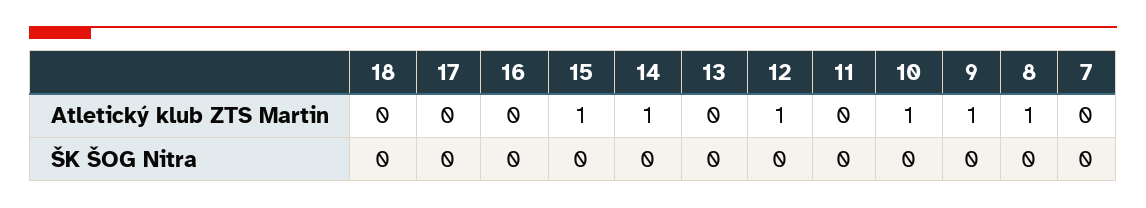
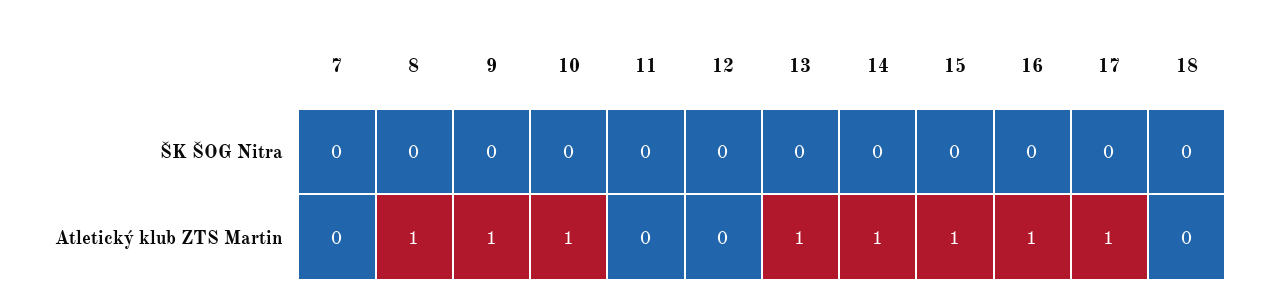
17, Atletický klub ZTS Martin: 0 -> 1
16, Atletický klub ZTS Martin: 0 -> 1
13, Atletický klub ZTS Martin: 0 -> 1
12, Atletický klub ZTS Martin: 1 -> 0

